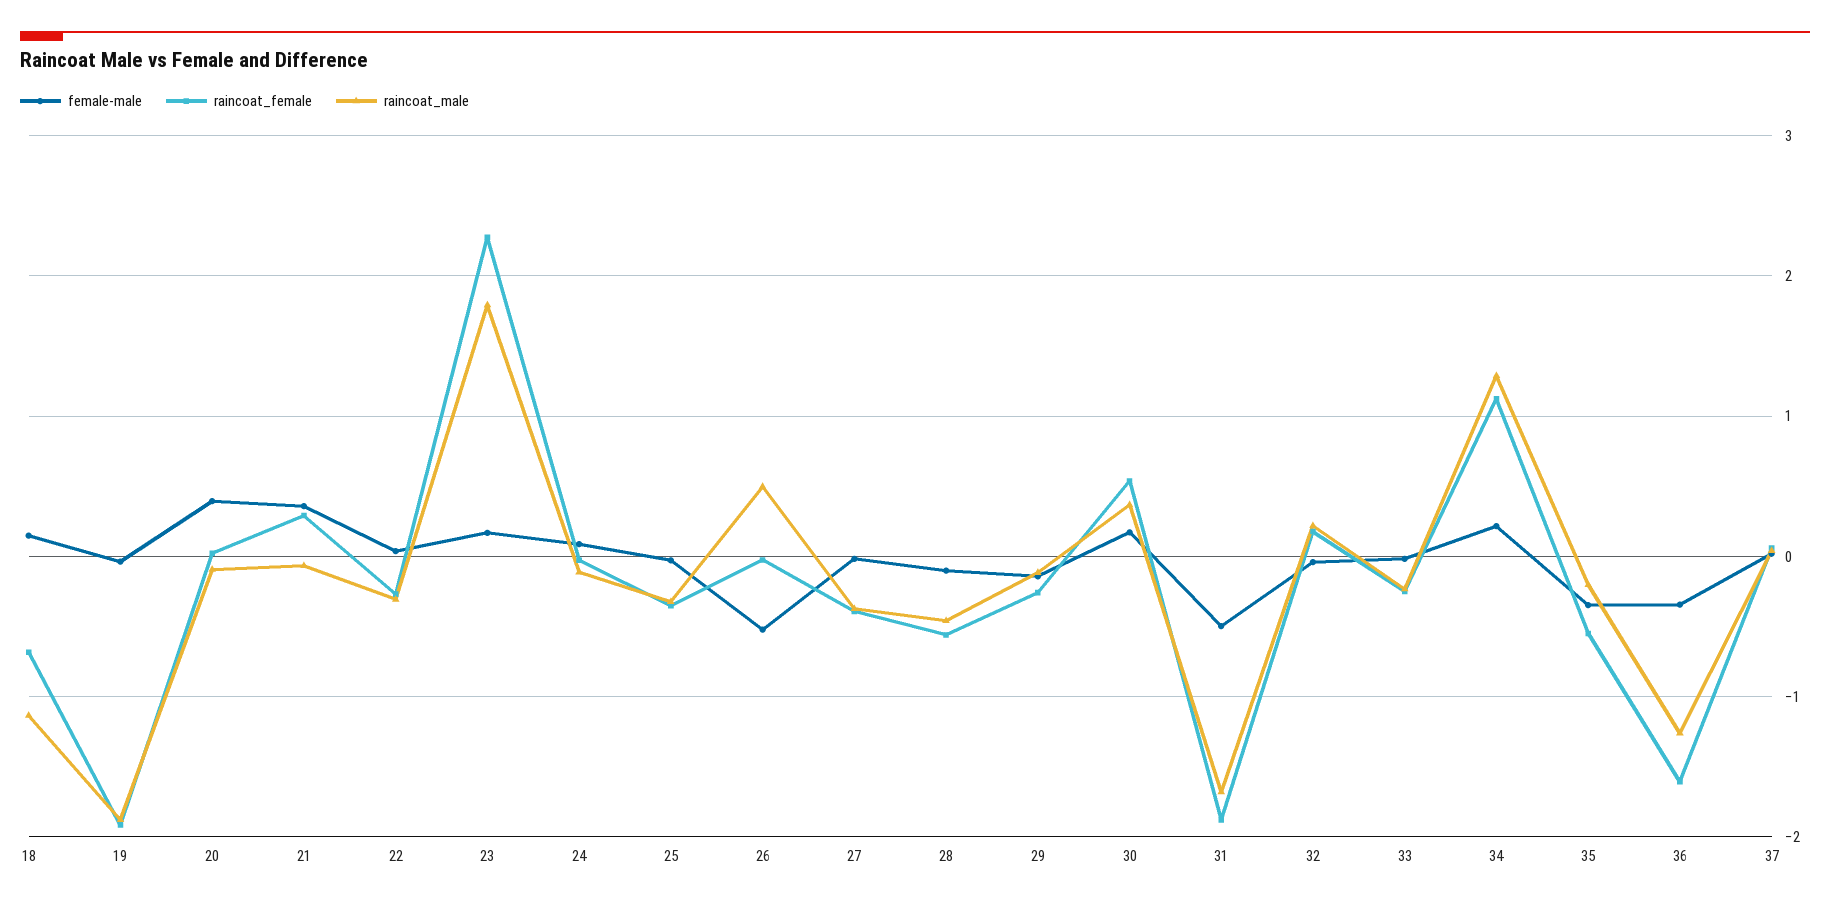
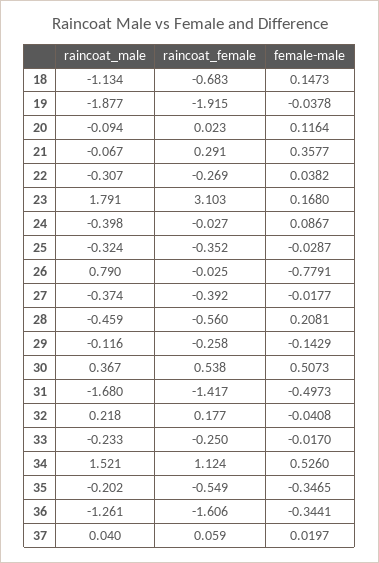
female-male, 20: 0.4 -> 0.1164
raincoat_female, 23: 2.3 -> 3.103
raincoat_male, 24: -0.1 -> -0.398
female-male, 26: -0.5 -> -0.7791
raincoat_male, 26: 0.5 -> 0.79
female-male, 28: -0.1 -> 0.2081
female-male, 30: 0.2 -> 0.5073
raincoat_female, 31: -1.9 -> -1.417
female-male, 34: 0.2 -> 0.526
raincoat_male, 34: 1.3 -> 1.521

